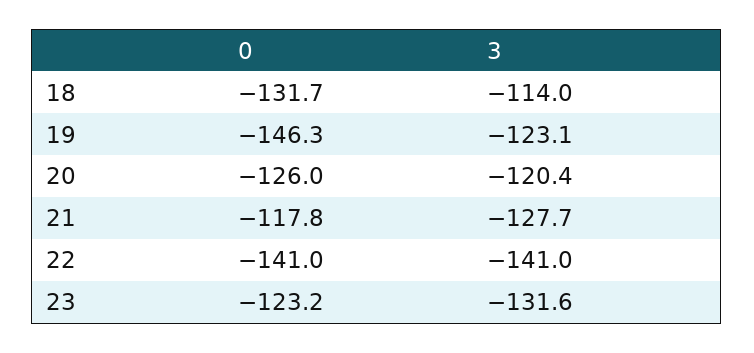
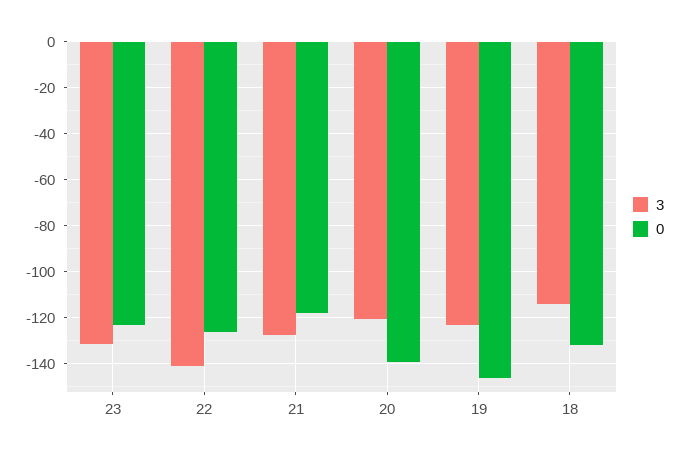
0, 20: -126 -> -140
0, 22: -141 -> -125

